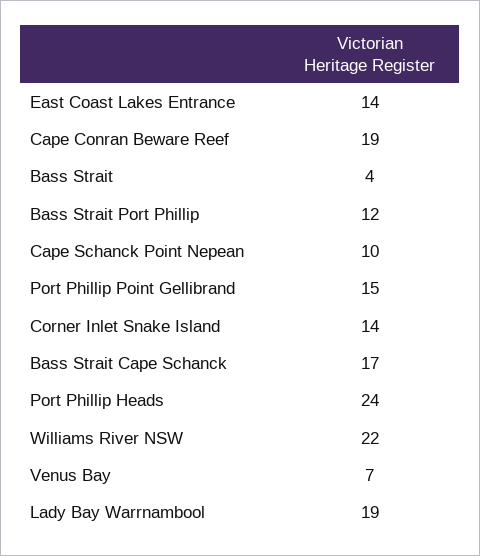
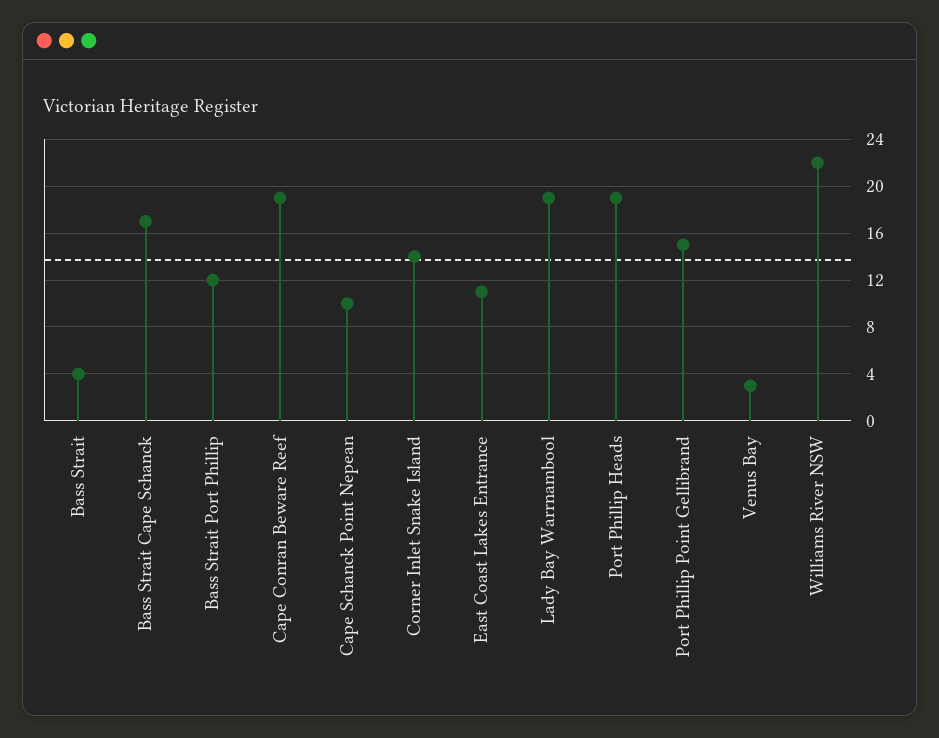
East Coast Lakes Entrance: 14 -> 11
Port Phillip Heads: 24 -> 19
Venus Bay: 7 -> 3

